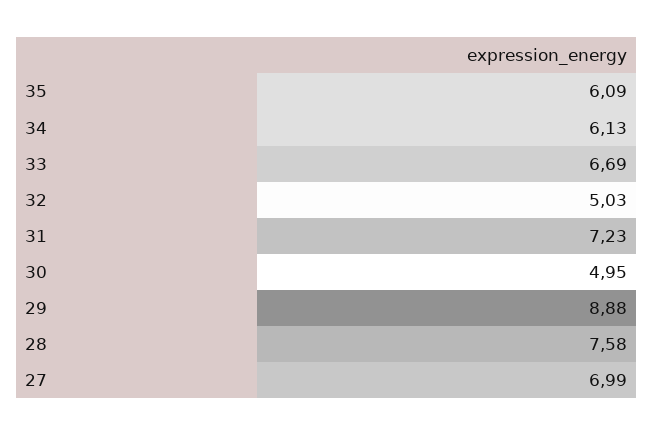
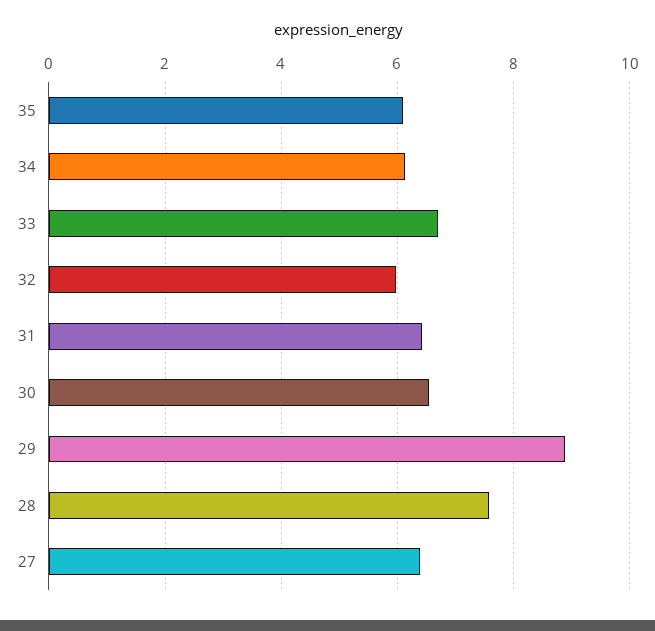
32: 5.03 -> 6
31: 7.23 -> 6.4
30: 4.95 -> 6.6
27: 6.99 -> 6.4

